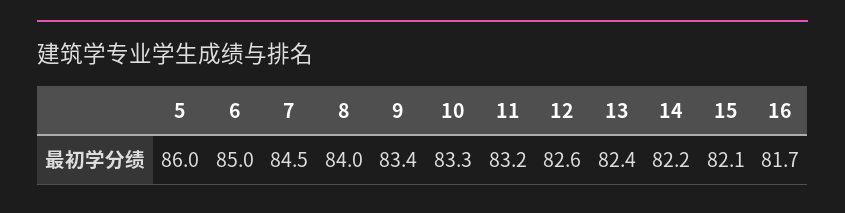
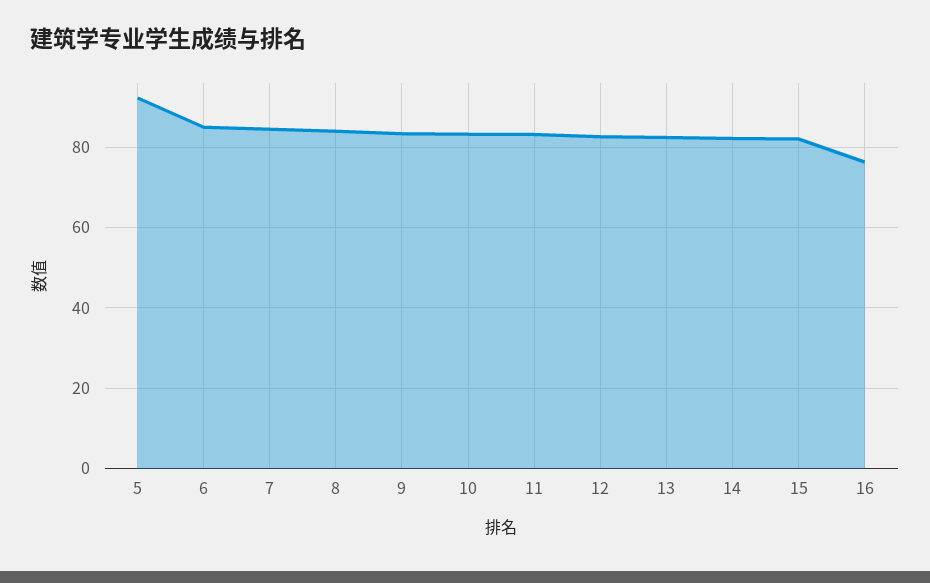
5: 86 -> 92
16: 81.7 -> 76

